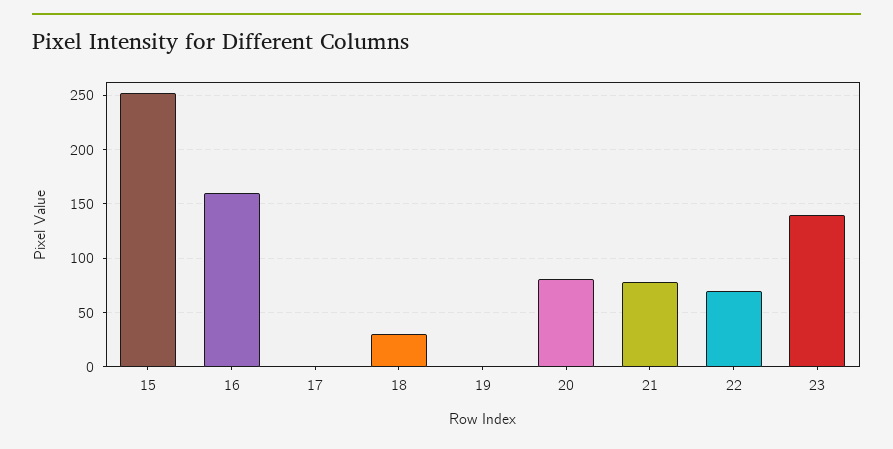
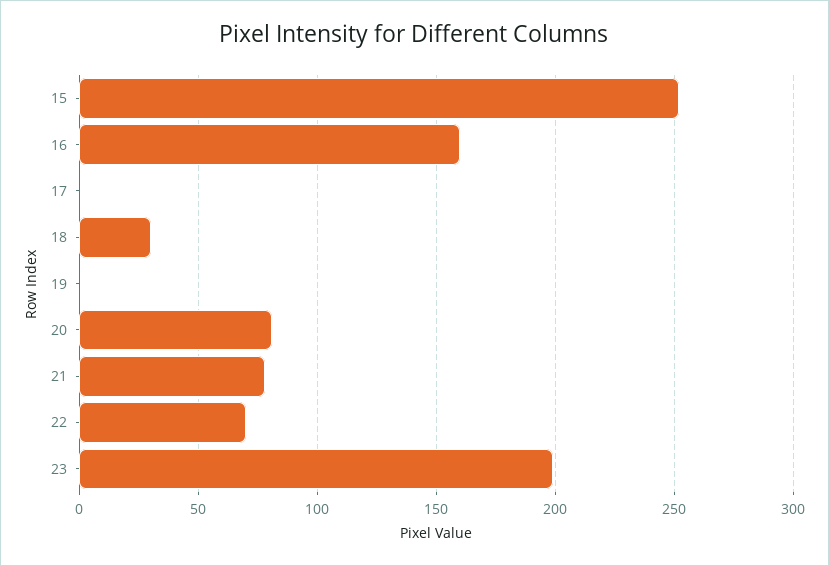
23: 140 -> 200

